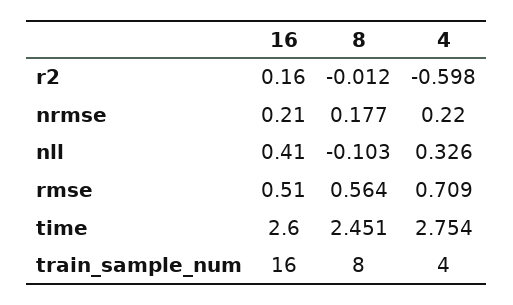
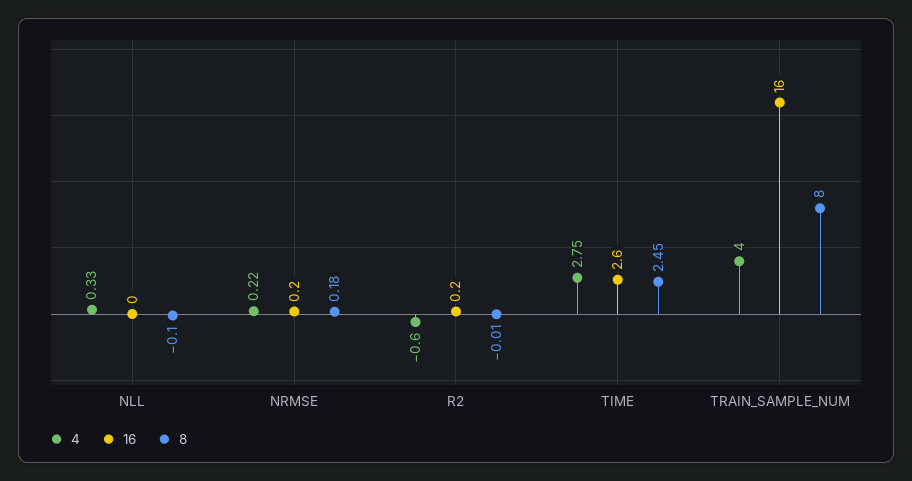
16, nll: 0.41 -> 0
16, rmse: 0.51 -> none
8, rmse: 0.564 -> none
4, rmse: 0.709 -> none

